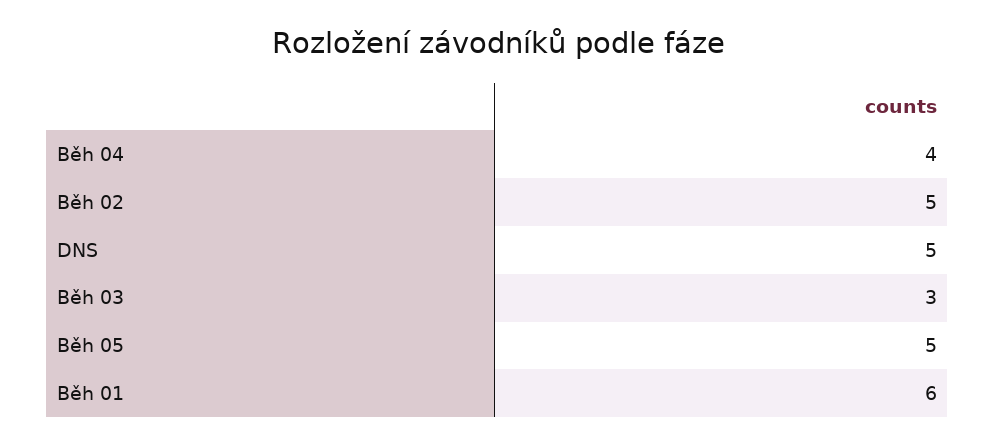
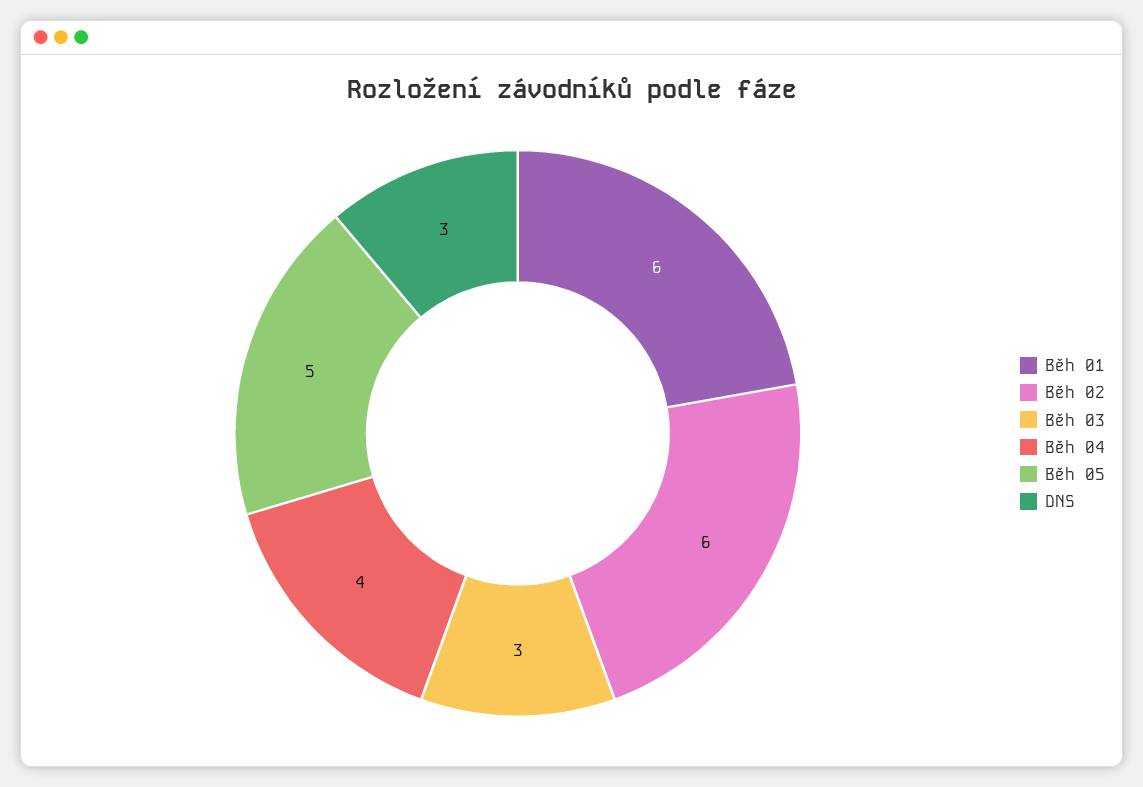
Běh 02: 5 -> 6
DNS: 5 -> 3

